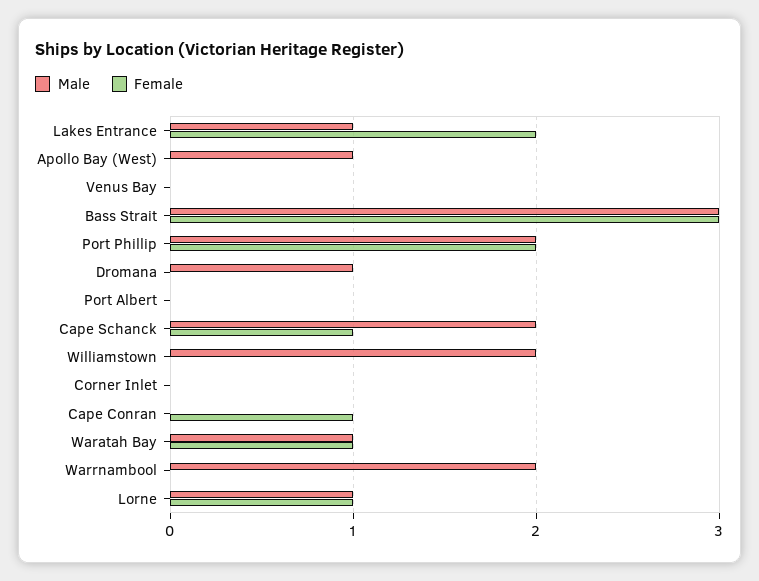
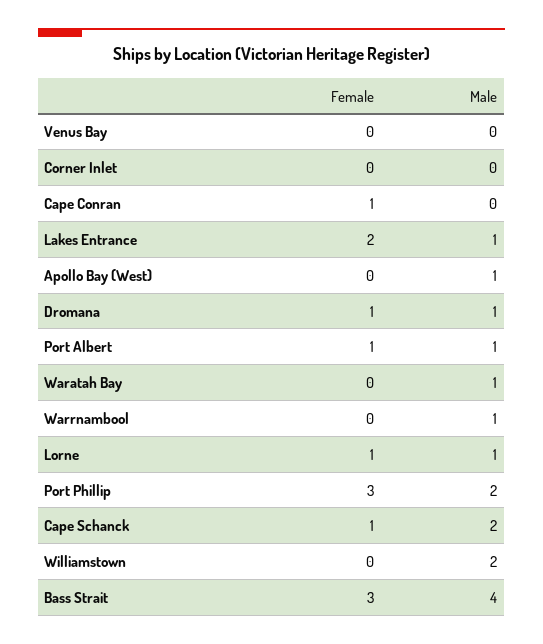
Male, Bass Strait: 3 -> 4
Female, Port Phillip: 2 -> 3
Female, Dromana: 0 -> 1
Male, Port Albert: 0 -> 1
Female, Port Albert: 0 -> 1
Female, Waratah Bay: 1 -> 0
Male, Warrnambool: 2 -> 1

